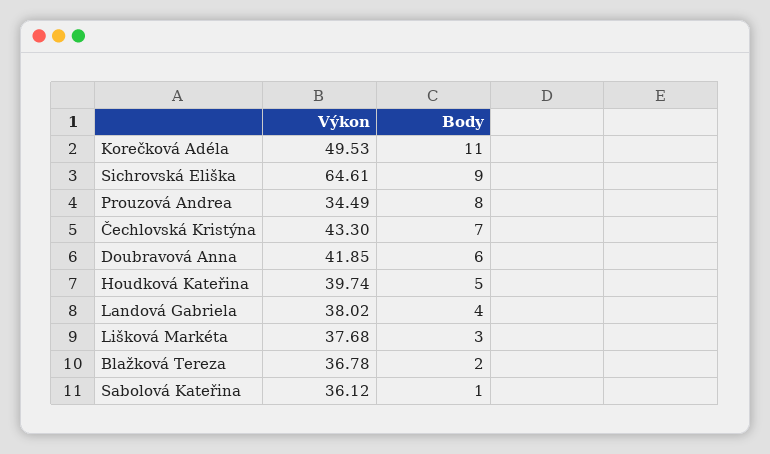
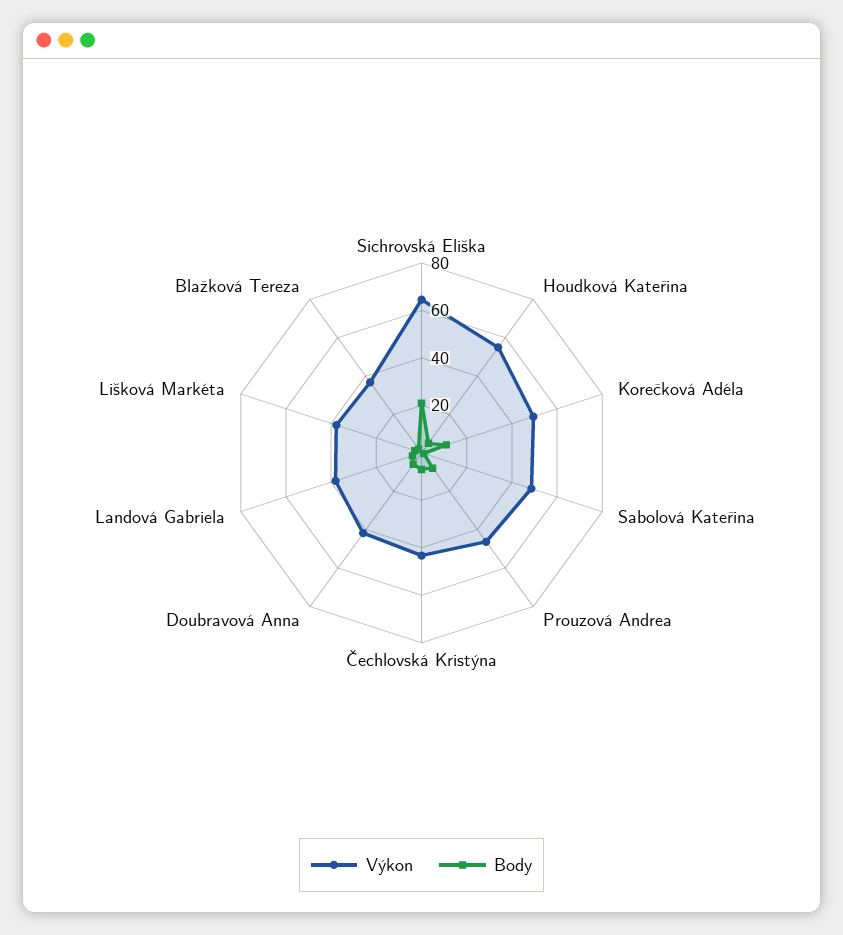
Body, Sichrovská Eliška: 9 -> 20
Výkon, Prouzová Andrea: 34.49 -> 45
Výkon, Houdková Kateřina: 39.74 -> 55
Výkon, Sabolová Kateřina: 36.12 -> 50

